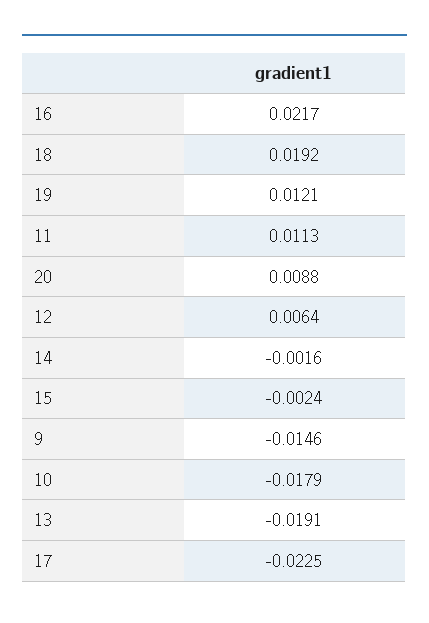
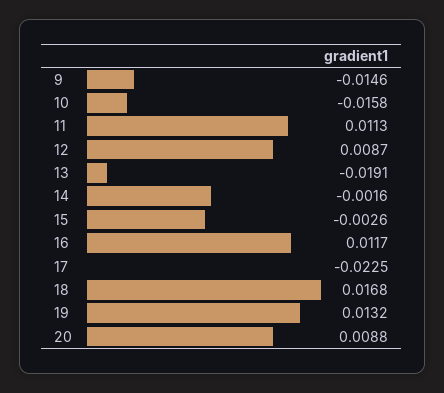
16: 0.0217 -> 0.0117
18: 0.0192 -> 0.0168
19: 0.0121 -> 0.0132
12: 0.0064 -> 0.0087
15: -0.0024 -> -0.0026
10: -0.0179 -> -0.0158

